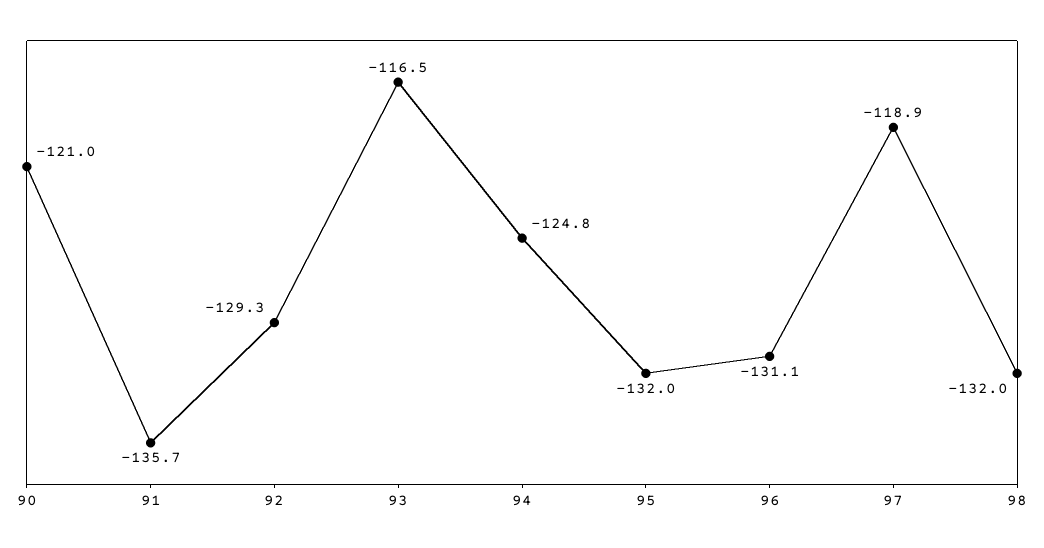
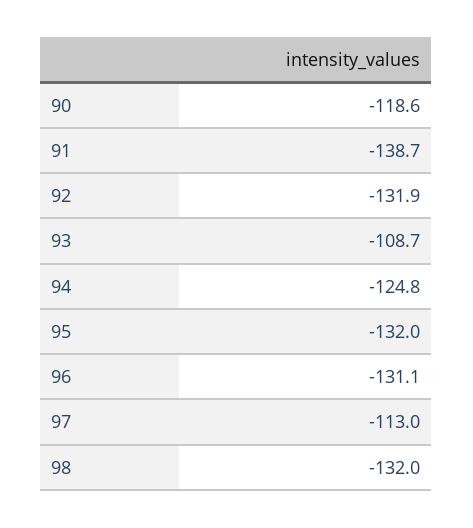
90: -121 -> -118.6
91: -135.7 -> -138.7
92: -129.3 -> -131.9
93: -116.5 -> -108.7
97: -118.9 -> -113

